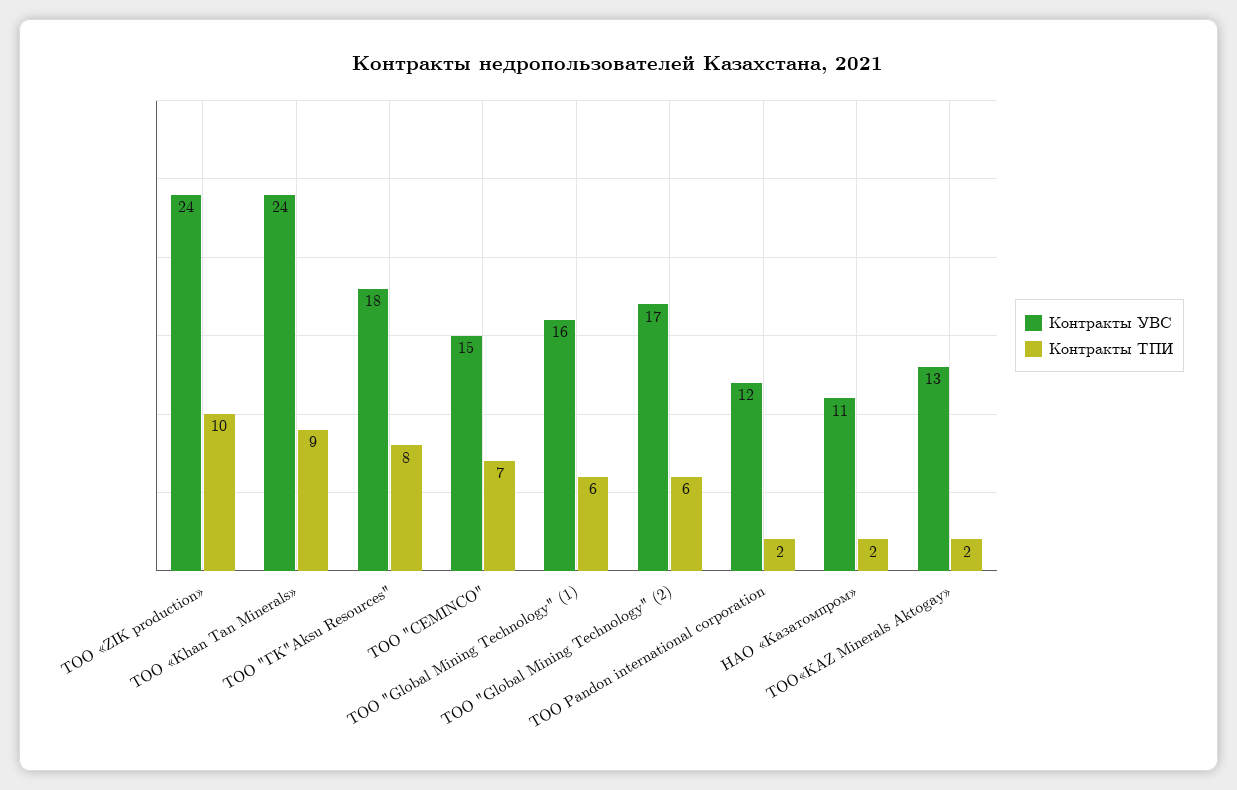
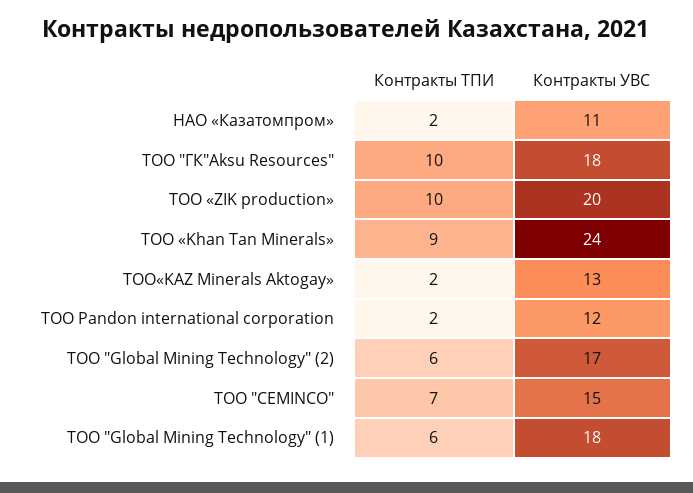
Контракты УВС, ТОО «ZIK production»: 24 -> 20
Контракты ТПИ, ТОО "ГК"Aksu Resources": 8 -> 10
Контракты УВС, ТОО "Global Mining Technology" (1): 16 -> 18

